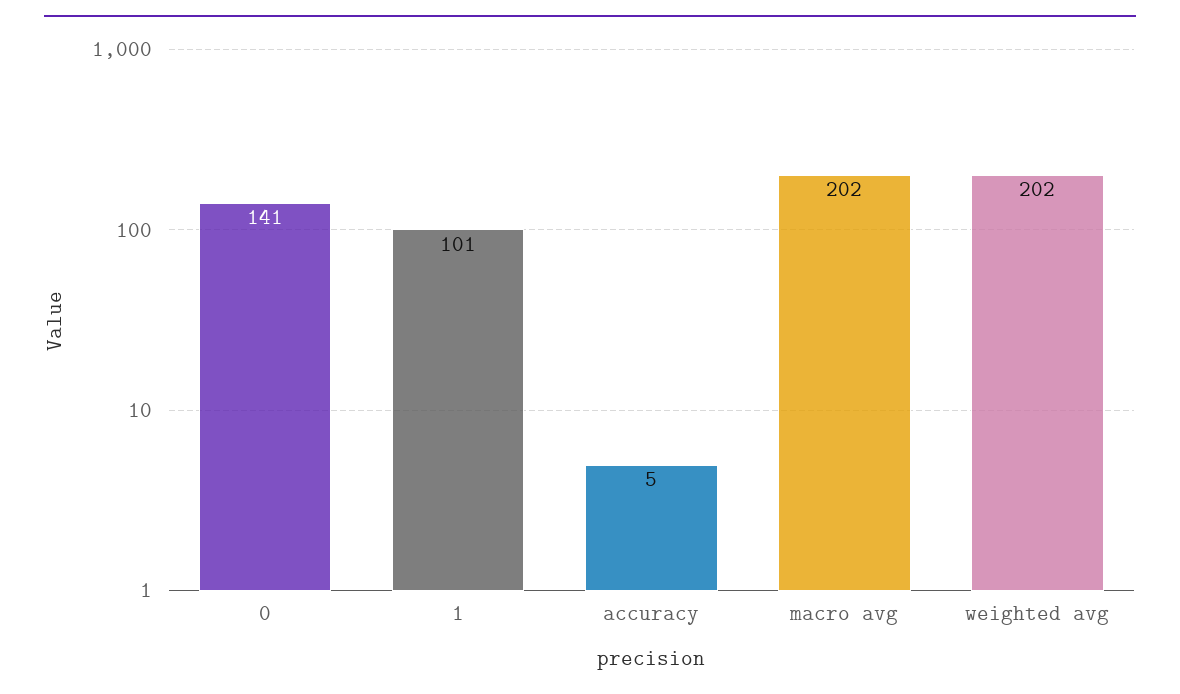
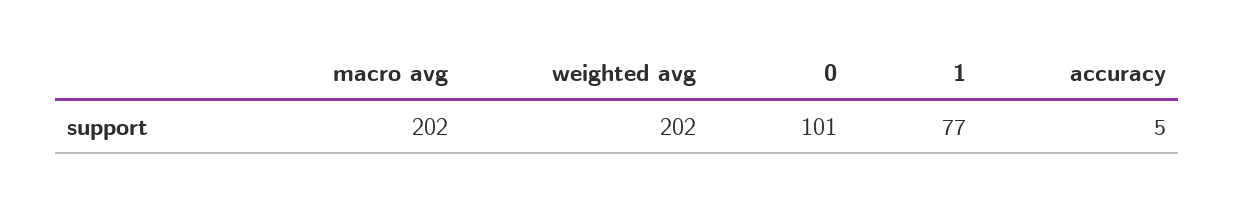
0: 141 -> 101
1: 101 -> 77

